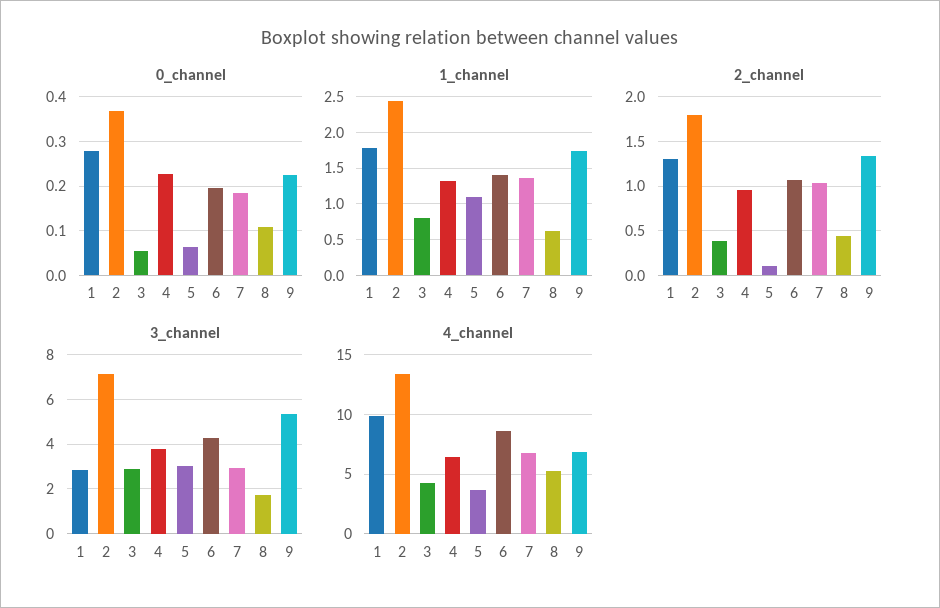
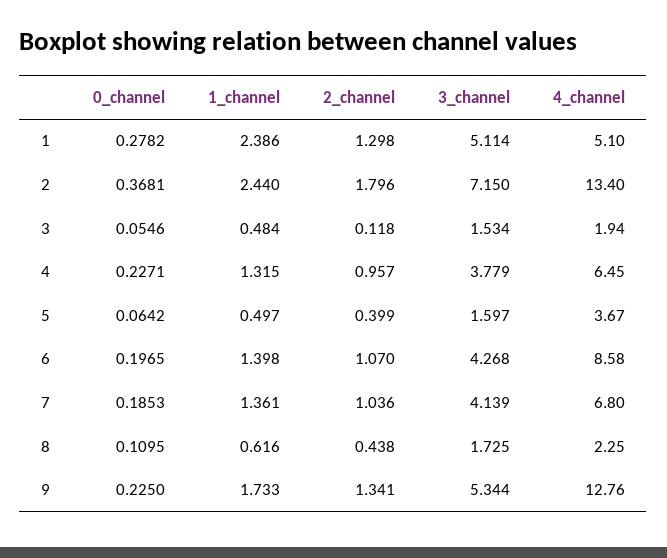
1_channel, 1: 1.8 -> 2.386
1_channel, 3: 0.8 -> 0.484
1_channel, 5: 1.1 -> 0.497
2_channel, 3: 0.4 -> 0.118
2_channel, 5: 0.1 -> 0.399
3_channel, 1: 3 -> 5.114
3_channel, 3: 3 -> 1.534
3_channel, 5: 3 -> 1.597
3_channel, 7: 3 -> 4.139
4_channel, 1: 10 -> 5.1
4_channel, 3: 4 -> 1.94
4_channel, 8: 5 -> 2.25
4_channel, 9: 7 -> 12.76

